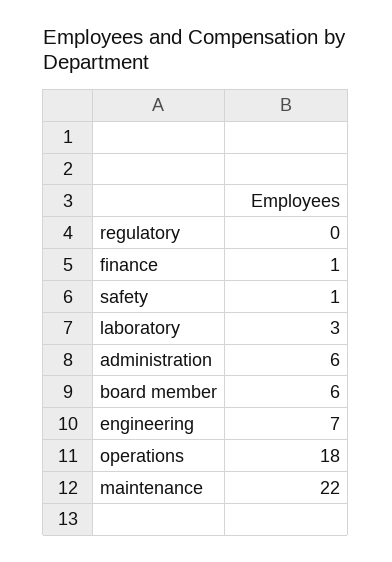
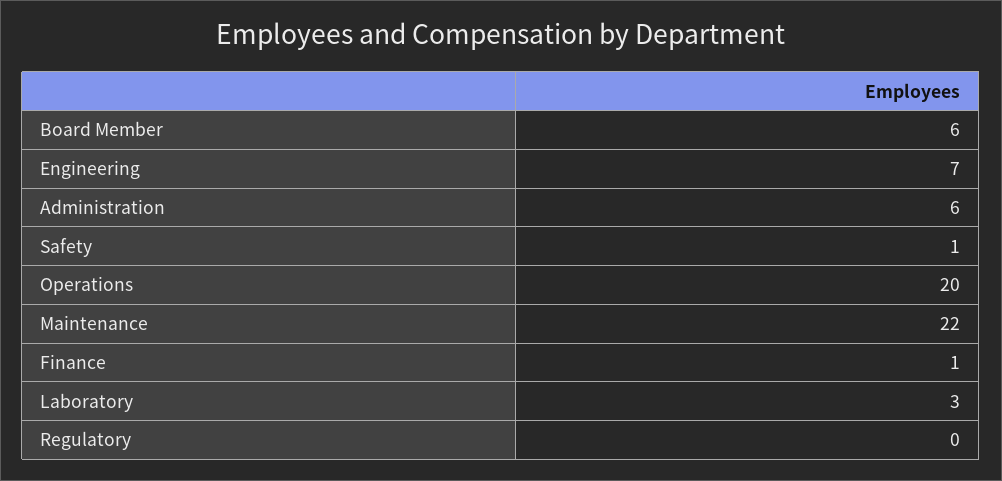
operations: 18 -> 20

